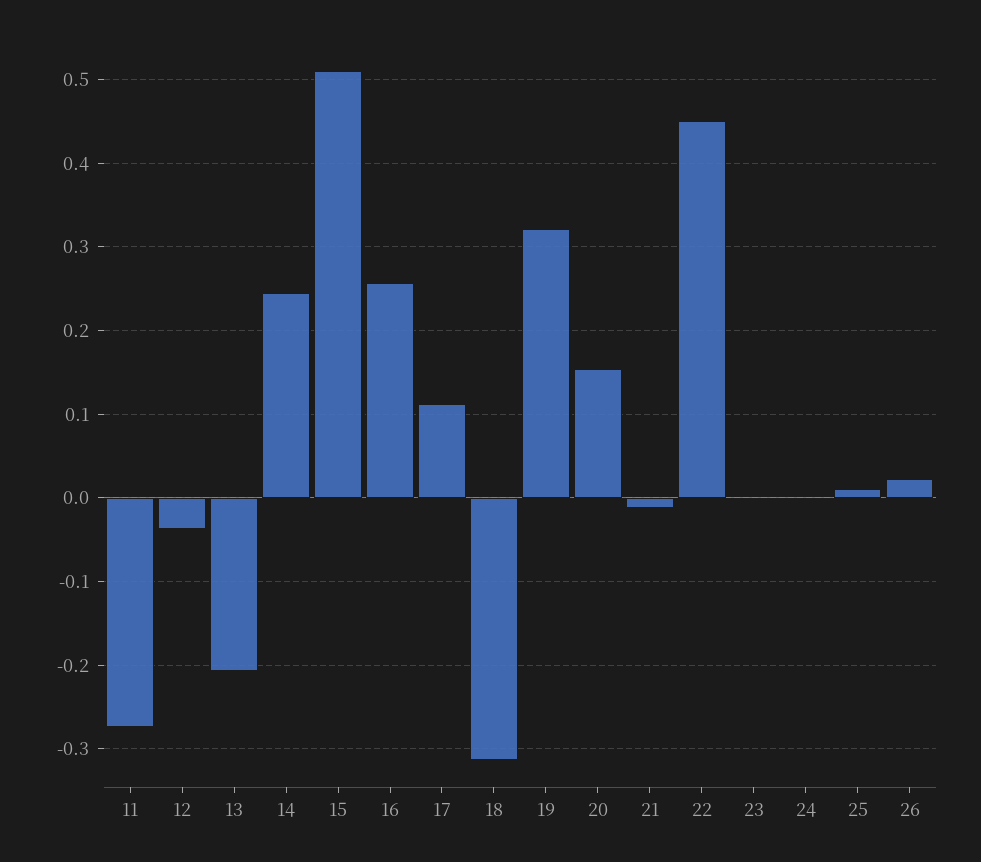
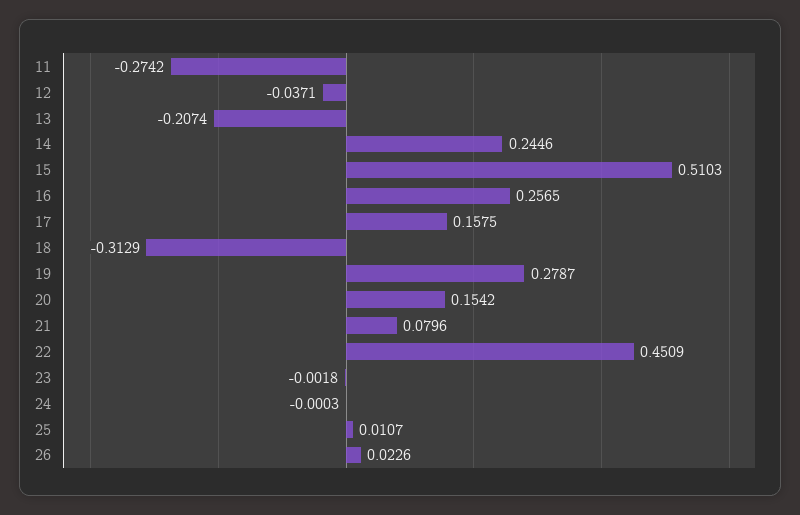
17: 0.11 -> 0.1575
19: 0.32 -> 0.2787
21: -0.01 -> 0.0796

